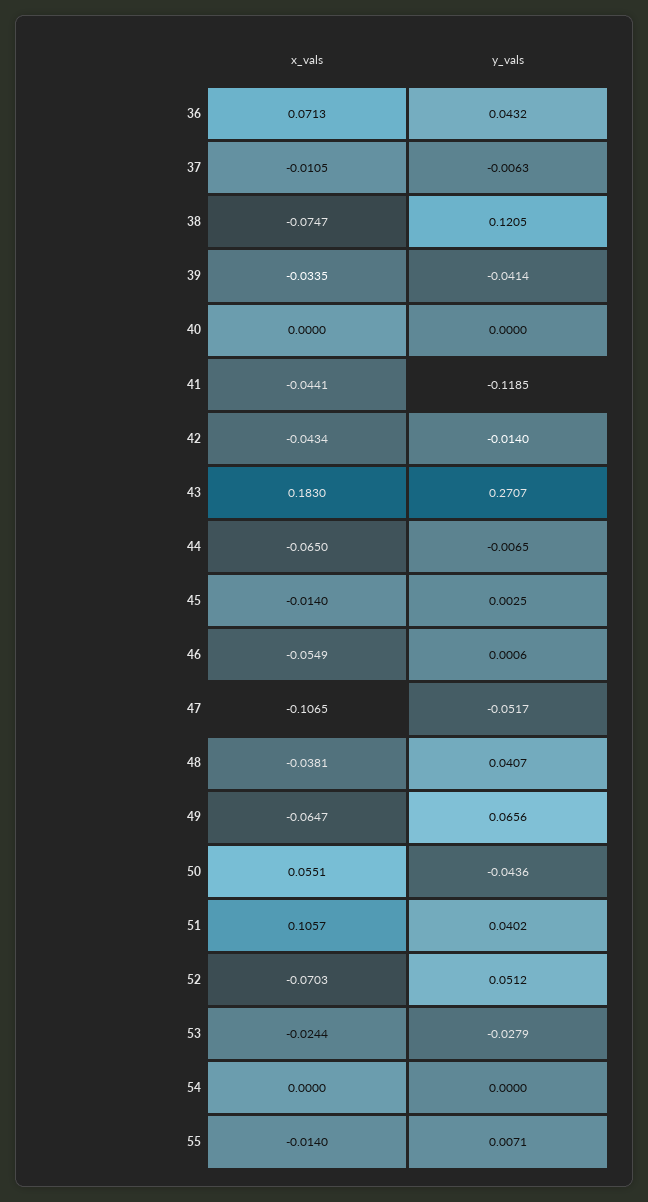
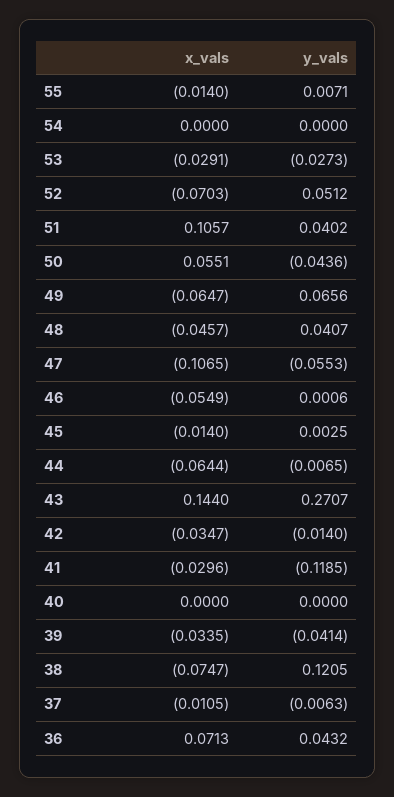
x_vals, 41: -0.0441 -> -0.0296
x_vals, 42: -0.0434 -> -0.0347
x_vals, 43: 0.183 -> 0.144
x_vals, 44: -0.065 -> -0.0644
y_vals, 47: -0.0517 -> -0.0553
x_vals, 48: -0.0381 -> -0.0457
x_vals, 53: -0.0244 -> -0.0291
y_vals, 53: -0.0279 -> -0.0273

